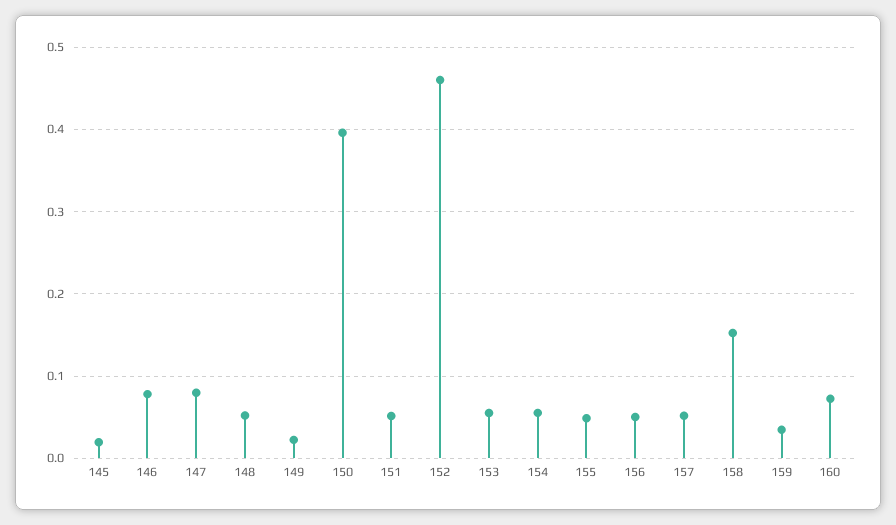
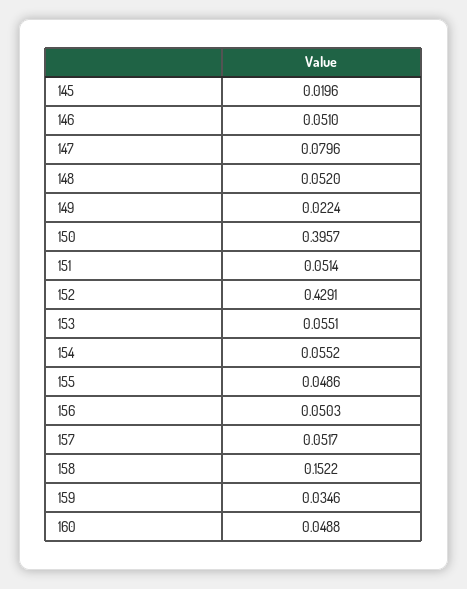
146: 0.08 -> 0.051
152: 0.46 -> 0.4291
160: 0.07 -> 0.0488

